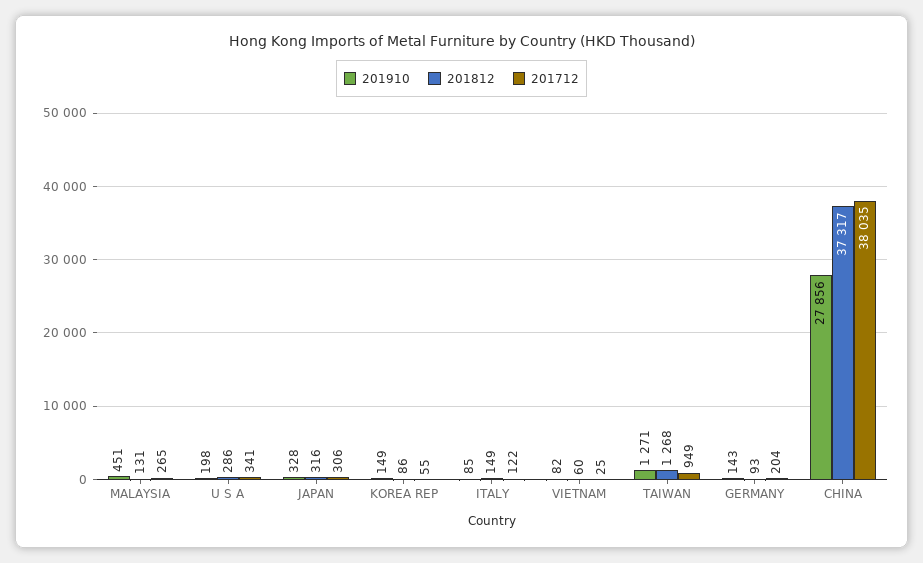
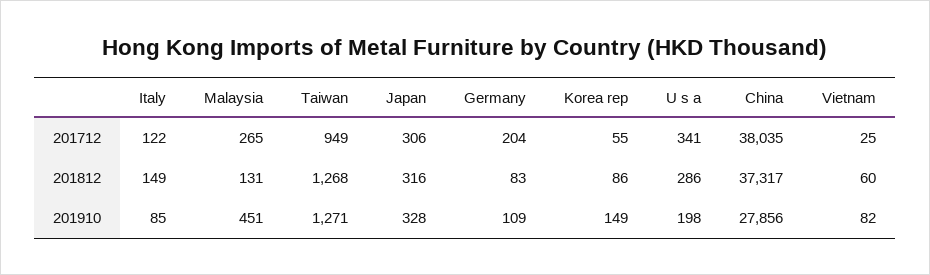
201910, GERMANY: 143 -> 109
201812, GERMANY: 93 -> 83

